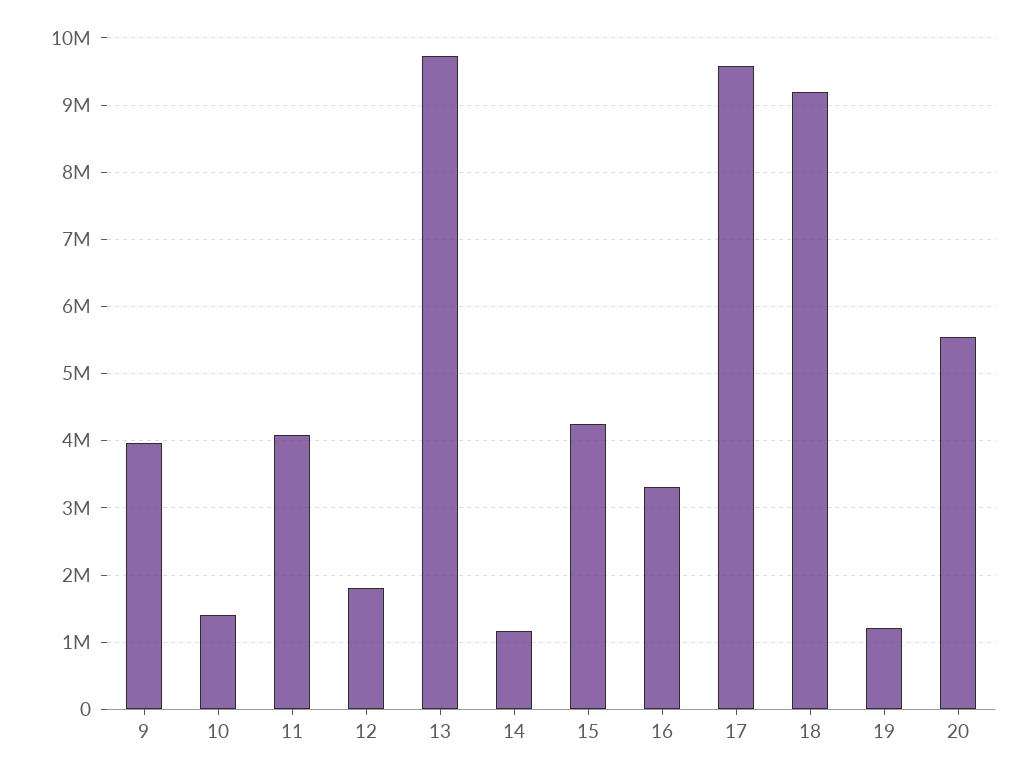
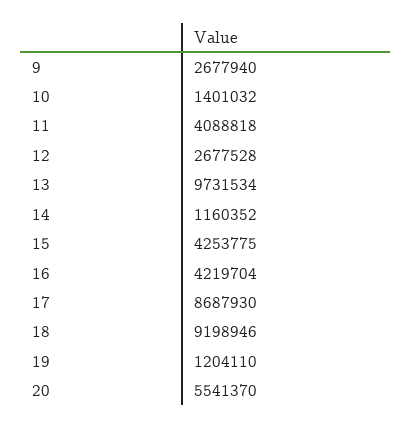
9: 4000000 -> 2677940
12: 1800000 -> 2677528
16: 3300000 -> 4219704
17: 9600000 -> 8687930

